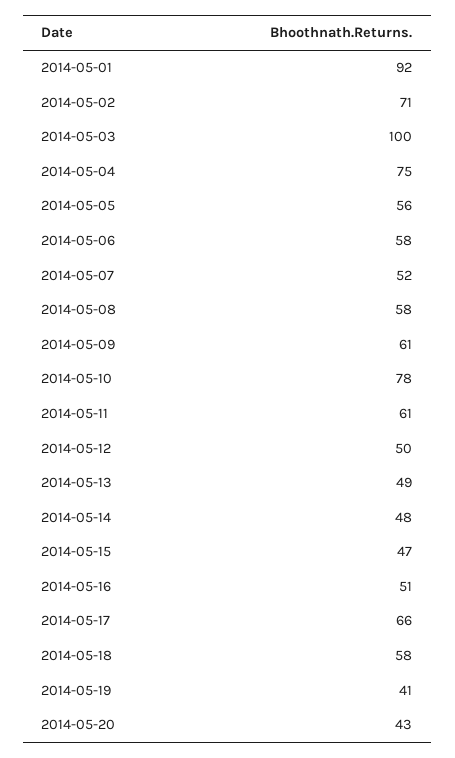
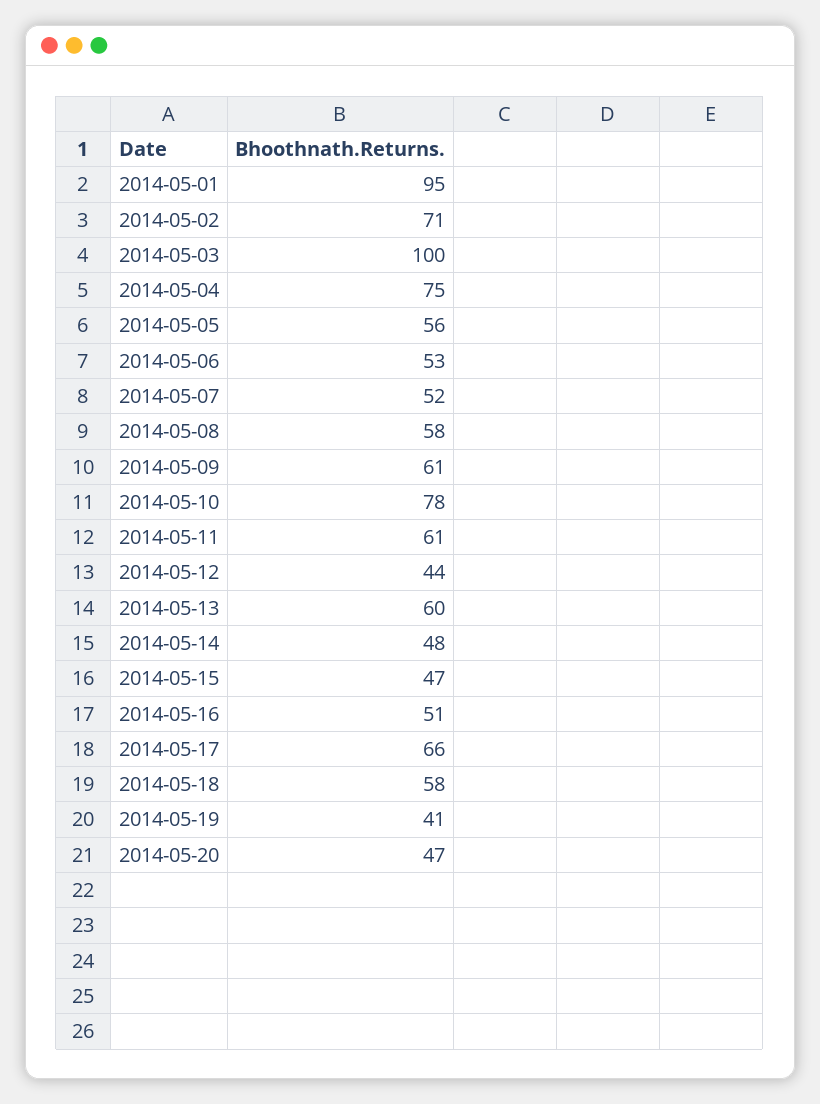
2014-05-01: 92 -> 95
2014-05-06: 58 -> 53
2014-05-12: 50 -> 44
2014-05-13: 49 -> 60
2014-05-20: 43 -> 47

